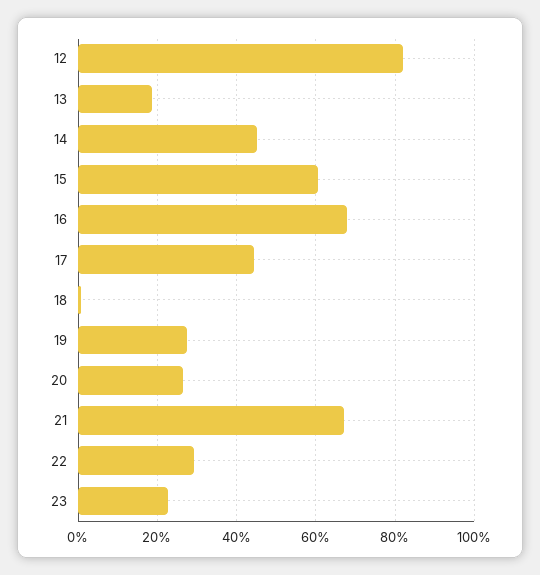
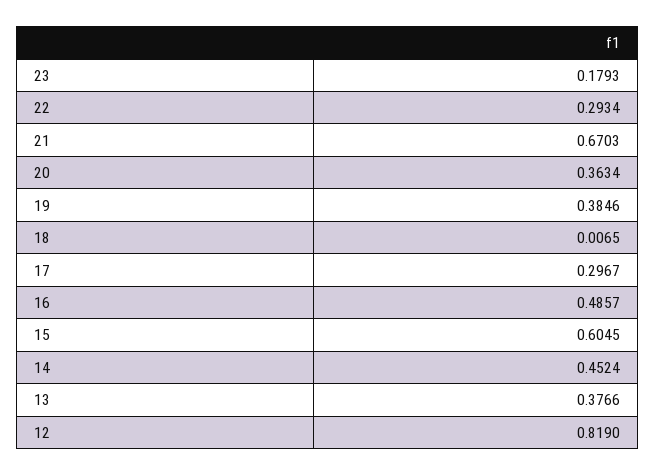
13: 0.18 -> 0.3766
16: 0.68 -> 0.4857
17: 0.44 -> 0.2967
19: 0.28 -> 0.3846
20: 0.26 -> 0.3634
23: 0.22 -> 0.1793

